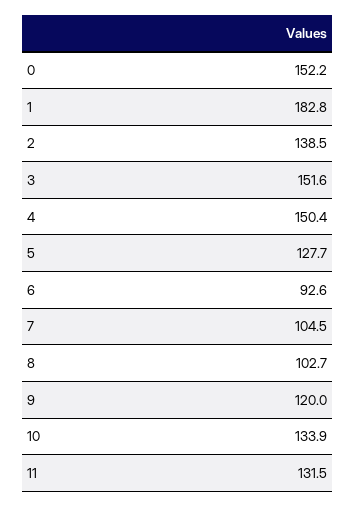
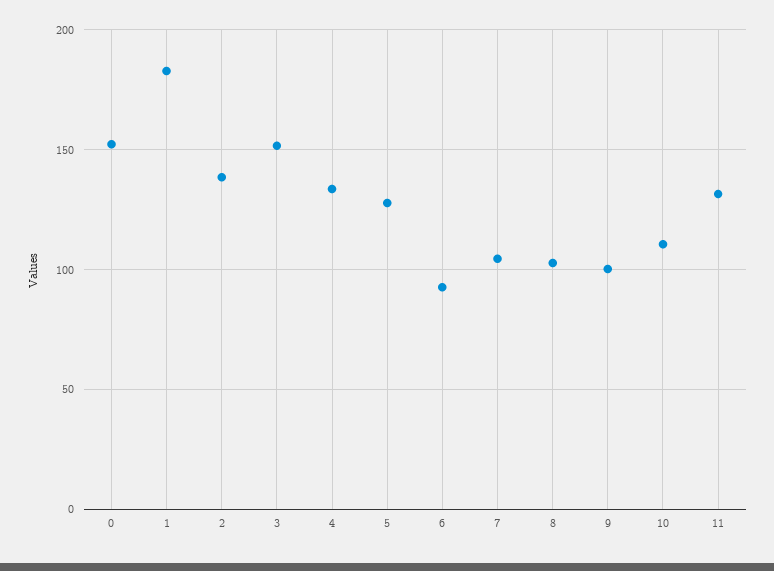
4: 150.4 -> 135
9: 120 -> 100
10: 133.9 -> 110

